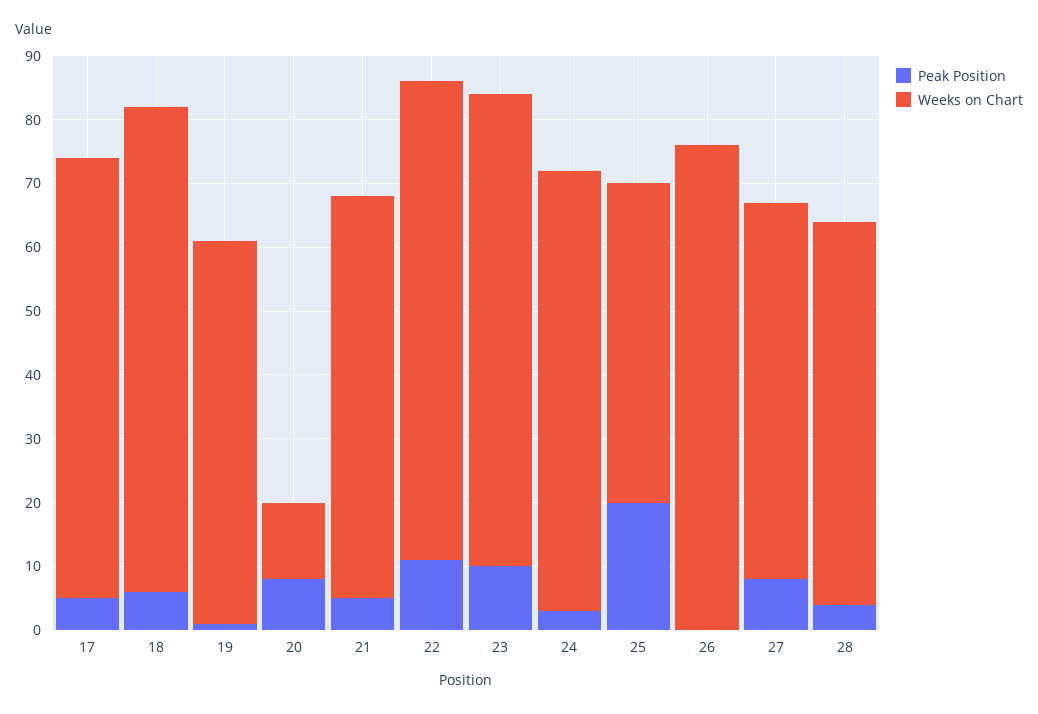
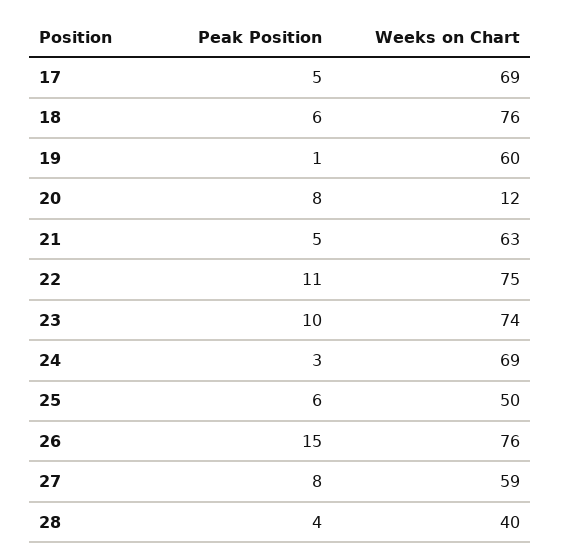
Peak Position, 25: 20 -> 6
Peak Position, 26: 0 -> 15
Weeks on Chart, 28: 60 -> 40

